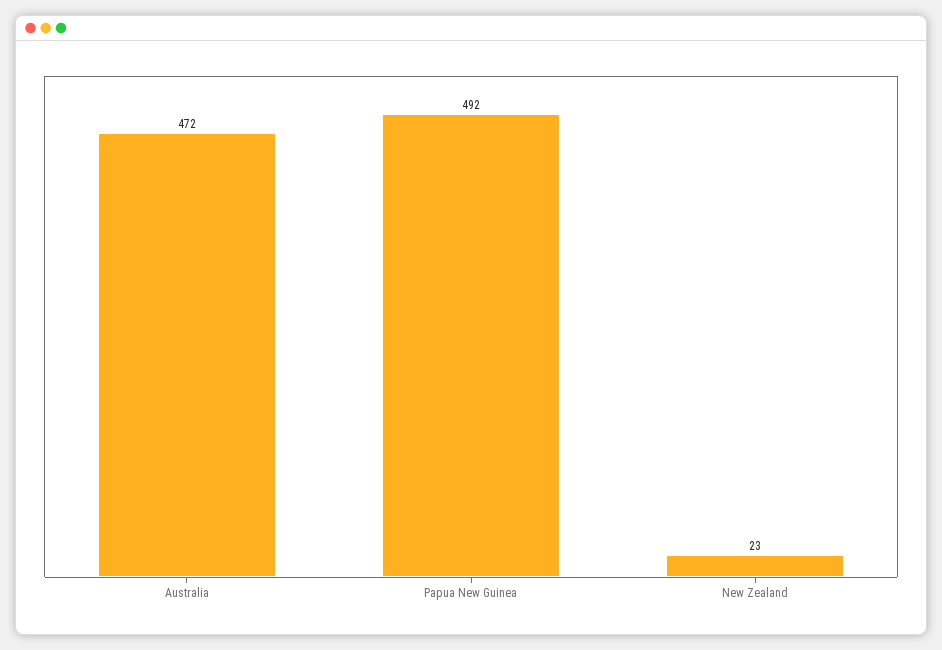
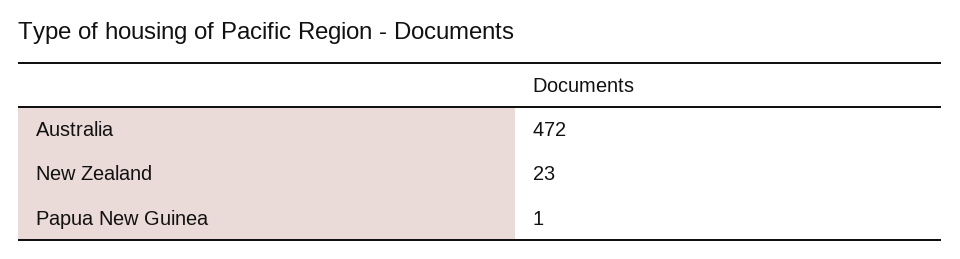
Papua New Guinea: 492 -> 1

